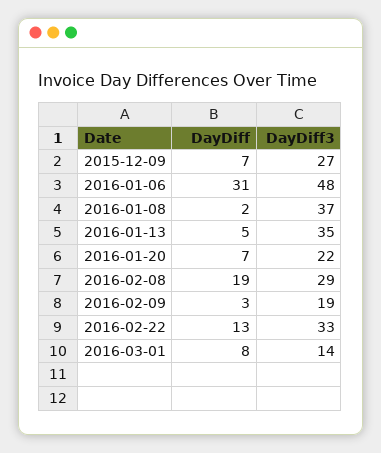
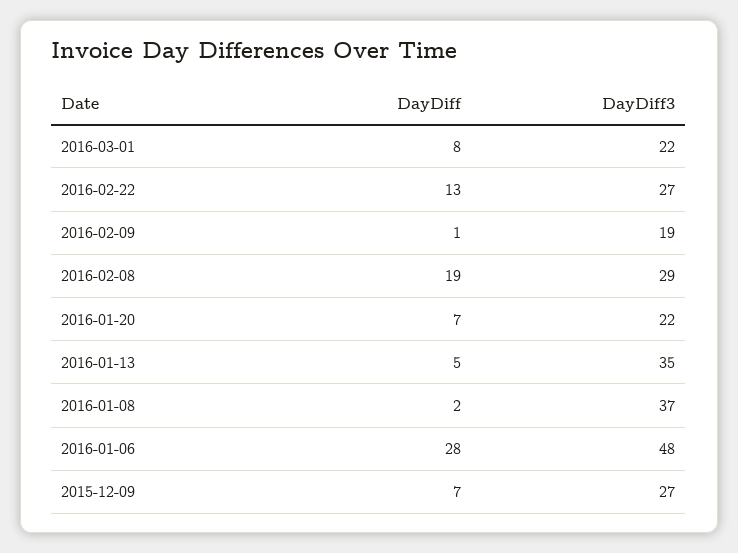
DayDiff, 2016-01-06: 31 -> 28
DayDiff, 2016-02-09: 3 -> 1
DayDiff3, 2016-02-22: 33 -> 27
DayDiff3, 2016-03-01: 14 -> 22

